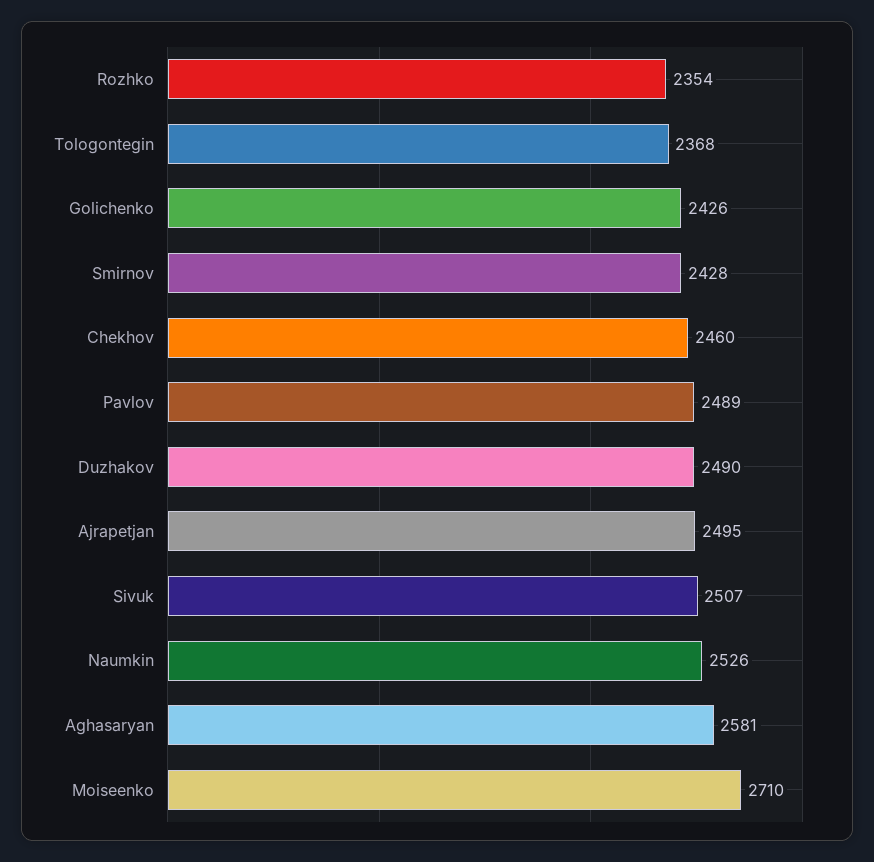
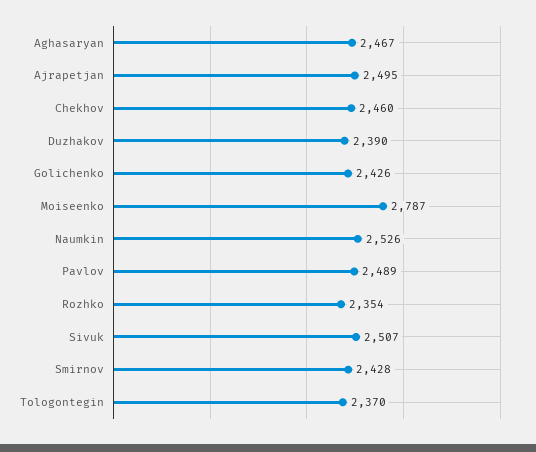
Tologontegin: 2368 -> 2370
Duzhakov: 2490 -> 2390
Aghasaryan: 2581 -> 2467
Moiseenko: 2710 -> 2787

